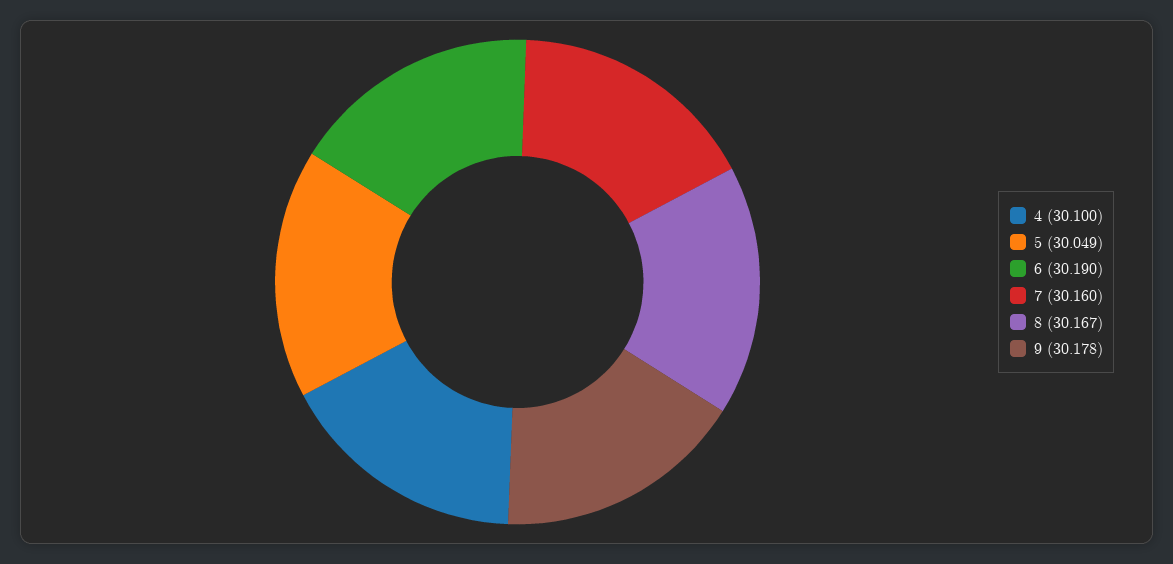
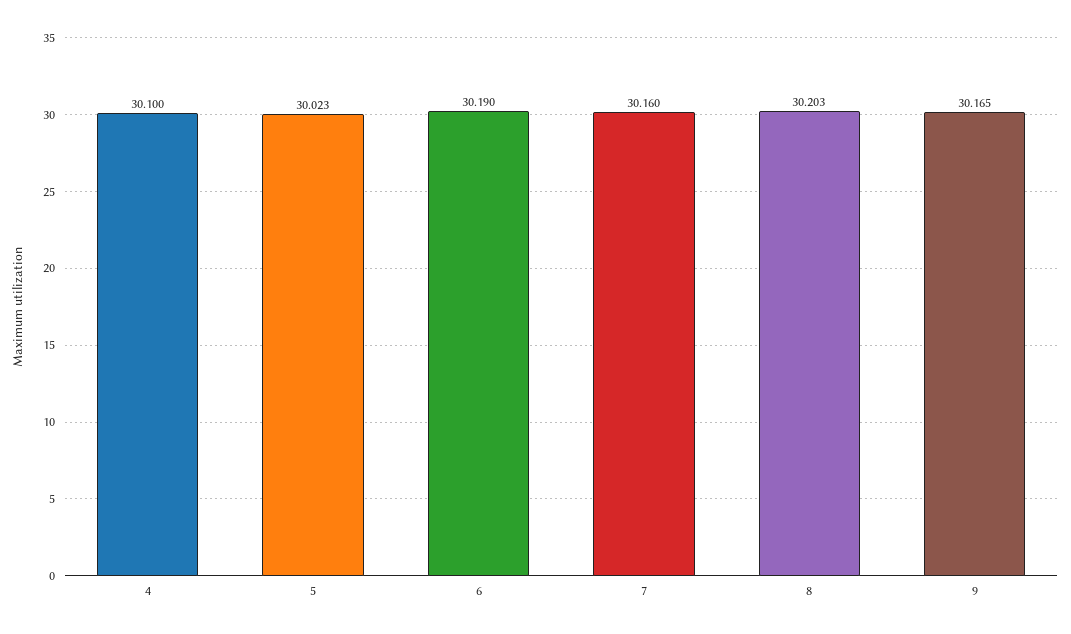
5: 30.049 -> 30.023
8: 30.167 -> 30.203
9: 30.178 -> 30.165

